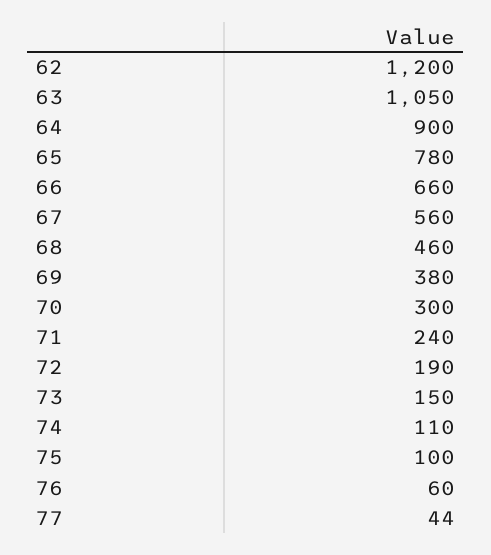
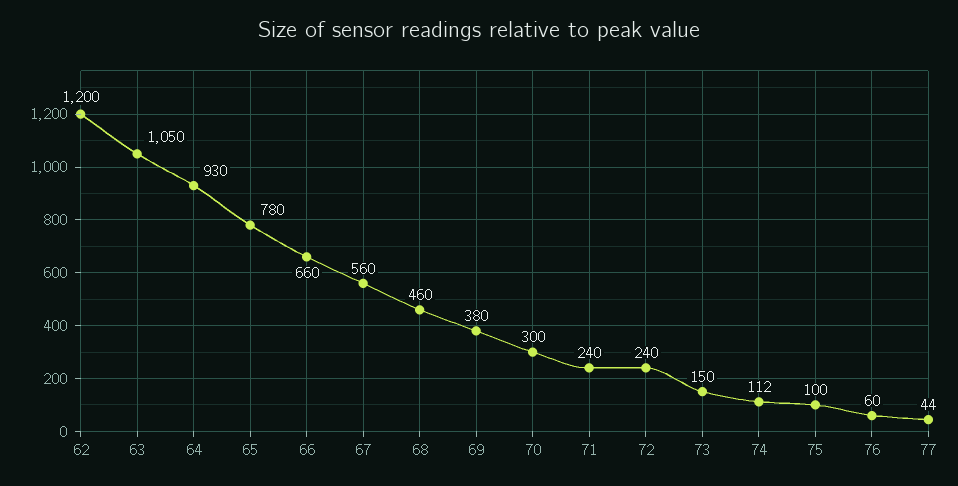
64: 900 -> 930
72: 190 -> 240
74: 110 -> 112

